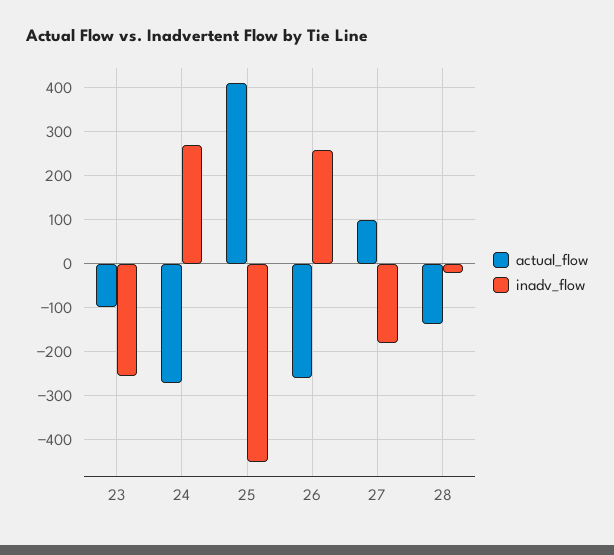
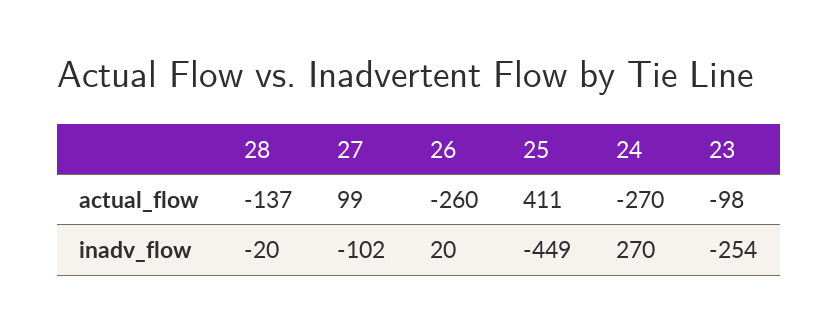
inadv_flow, 26: 260 -> 20
inadv_flow, 27: -180 -> -102

